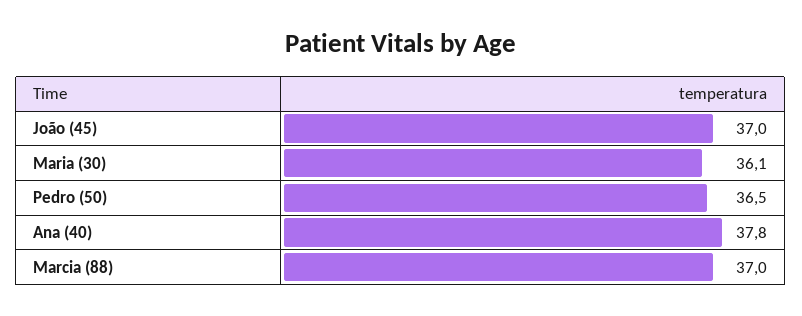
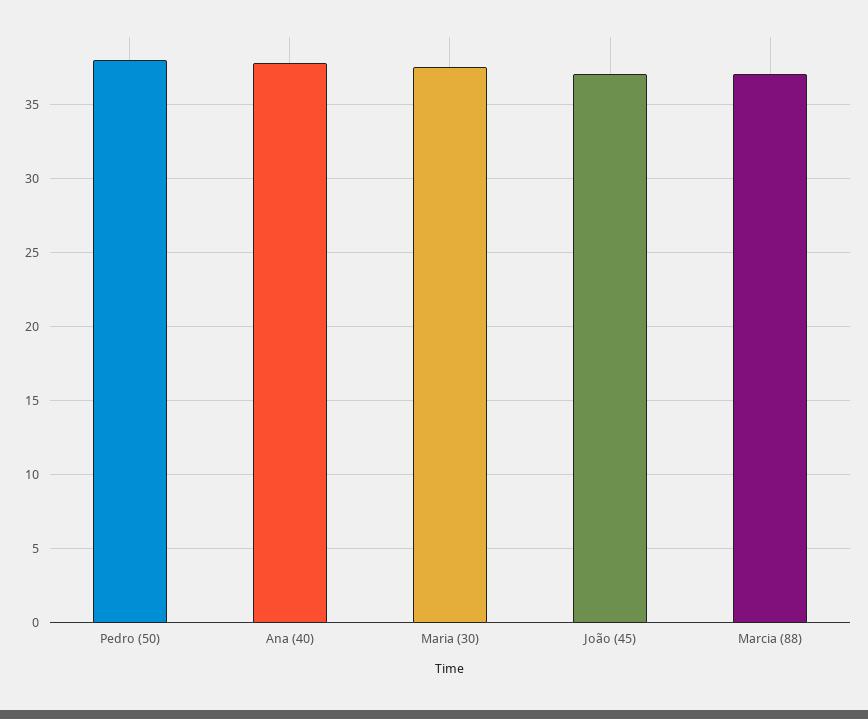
Maria (30): 36.1 -> 37.5
Pedro (50): 36.5 -> 38

